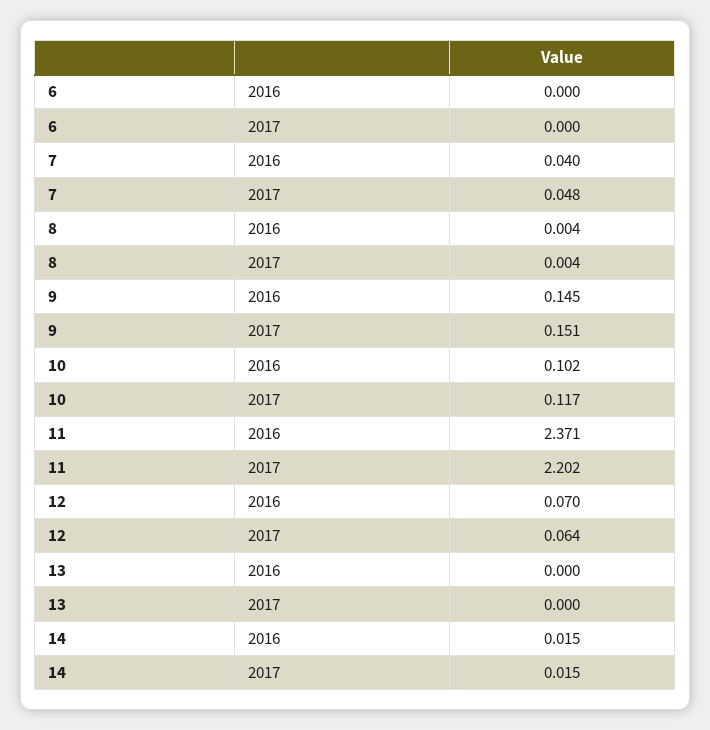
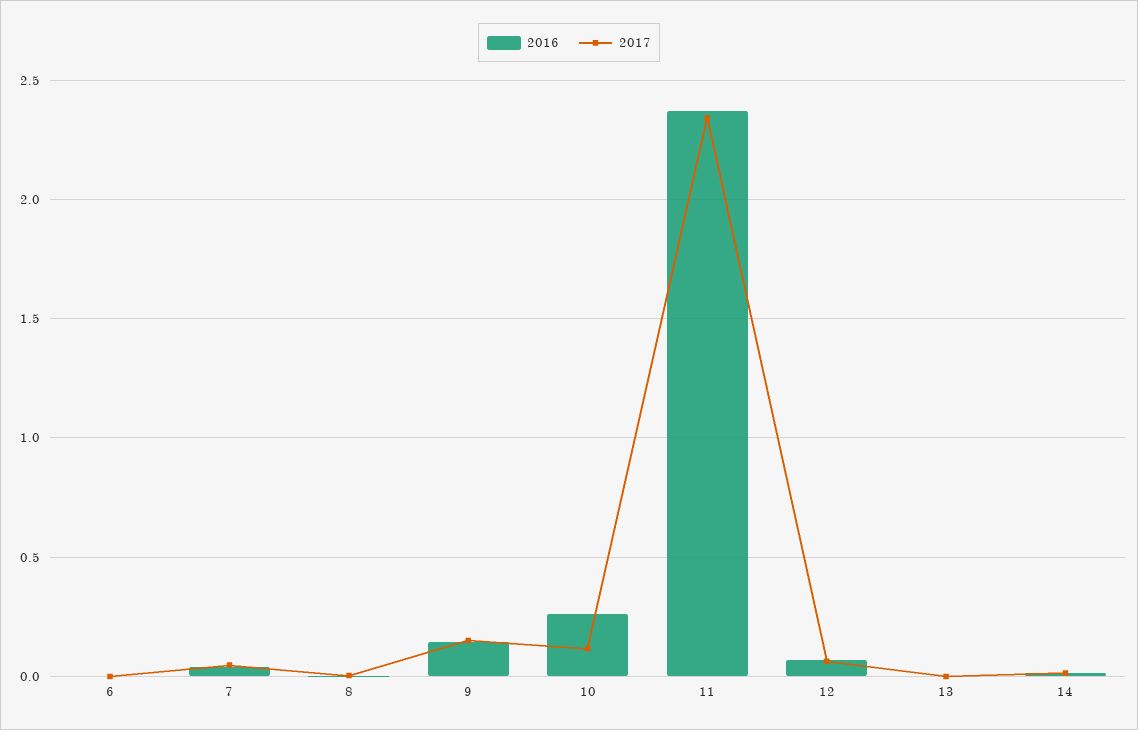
2016, 10: 0.102 -> 0.25
2017, 11: 2.202 -> 2.35

